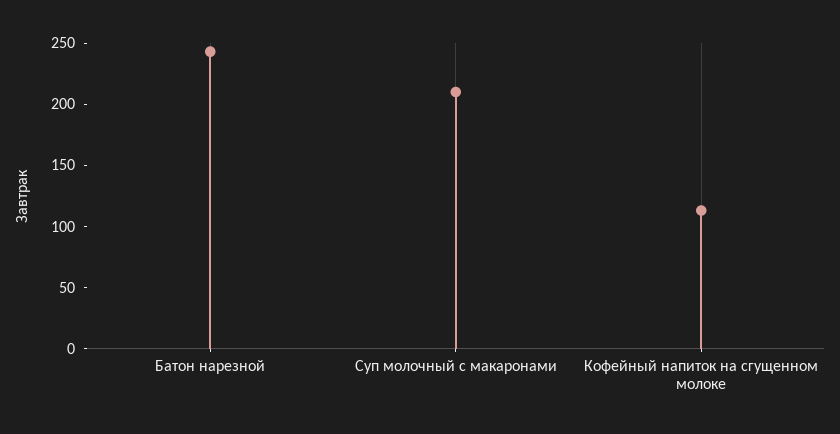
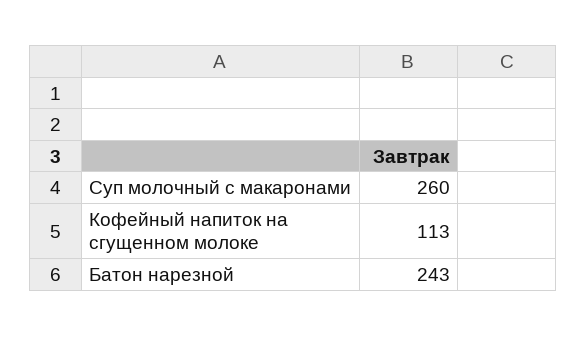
Суп молочный с макаронами: 210 -> 260

